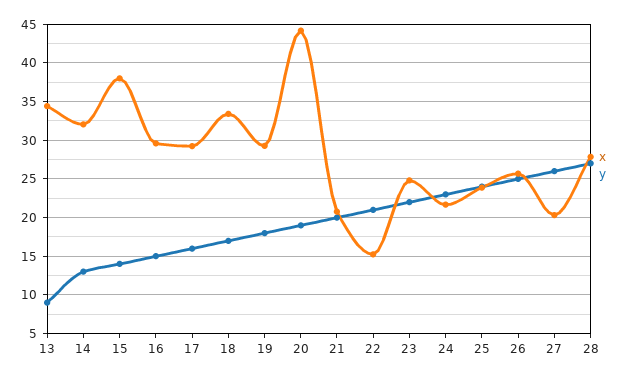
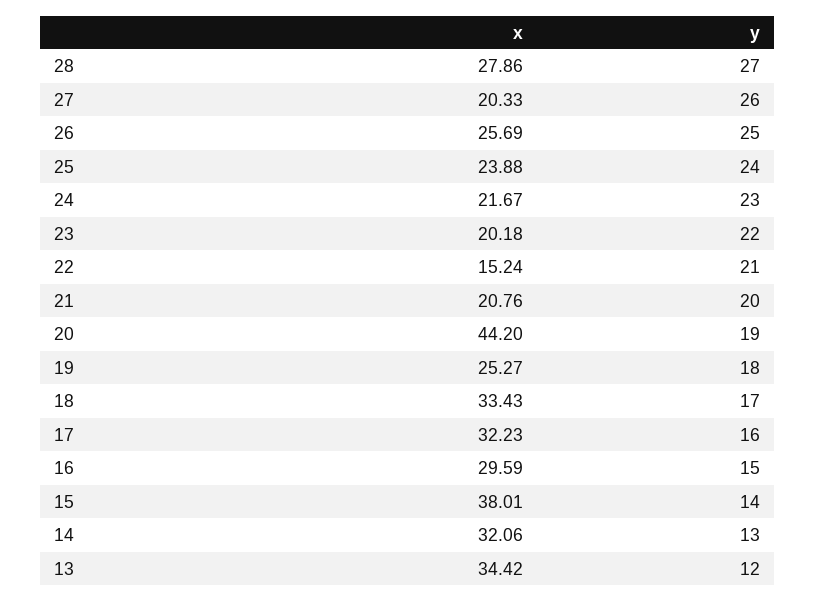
y, 13: 9 -> 12
x, 17: 29 -> 32.23
x, 19: 29 -> 25.27
x, 23: 25 -> 20.18

